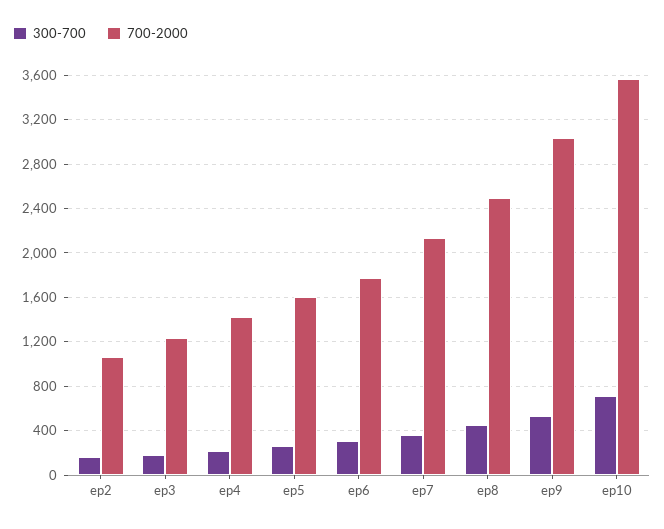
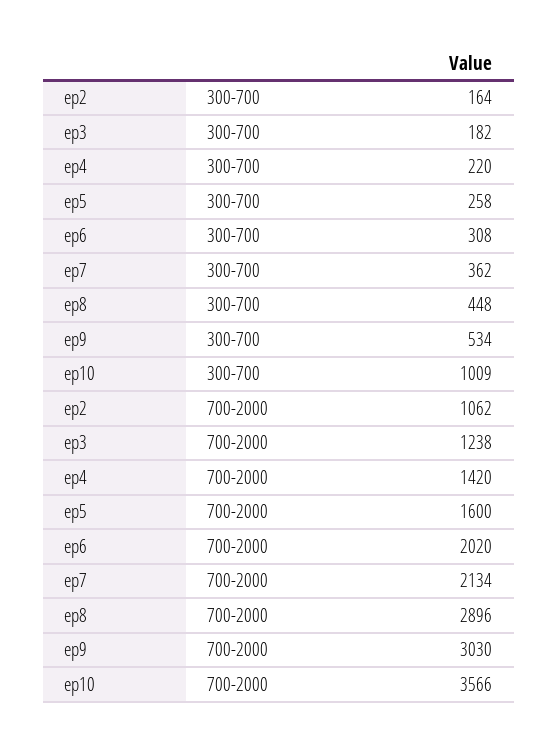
700-2000, ep6: 1800 -> 2020
700-2000, ep8: 2500 -> 2896
300-700, ep10: 700 -> 1009

